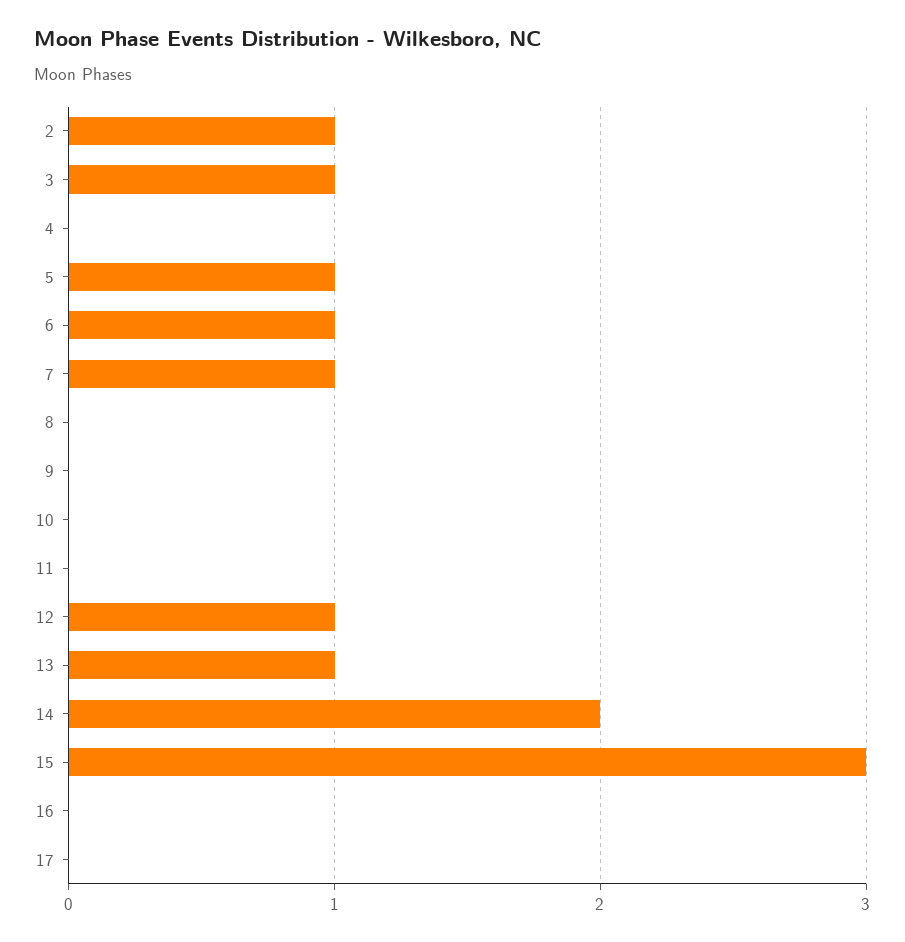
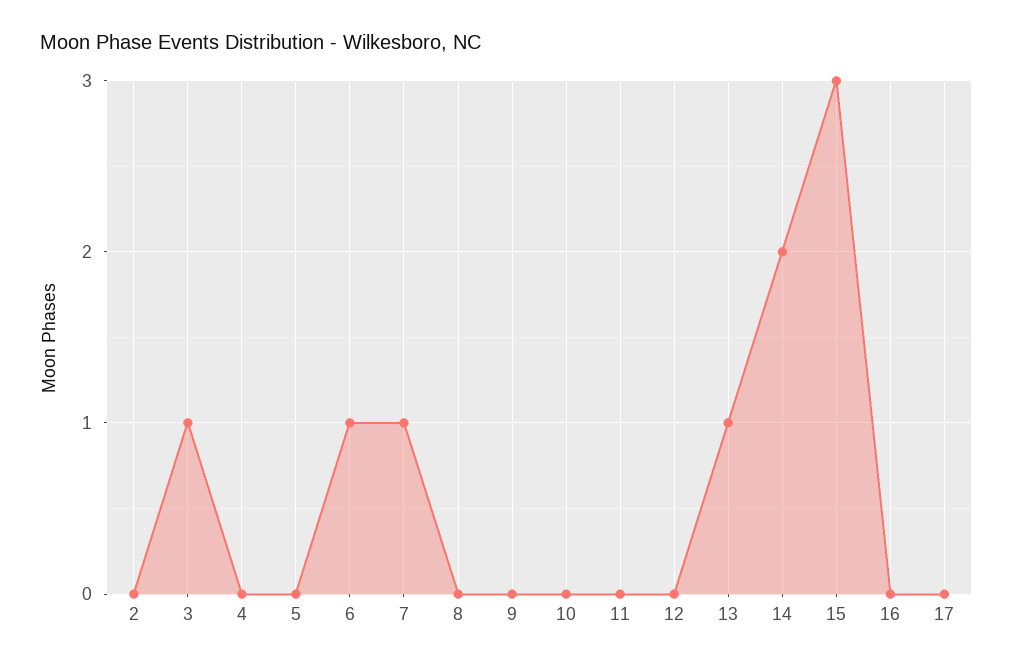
2: 1 -> 0
5: 1 -> 0
12: 1 -> 0

